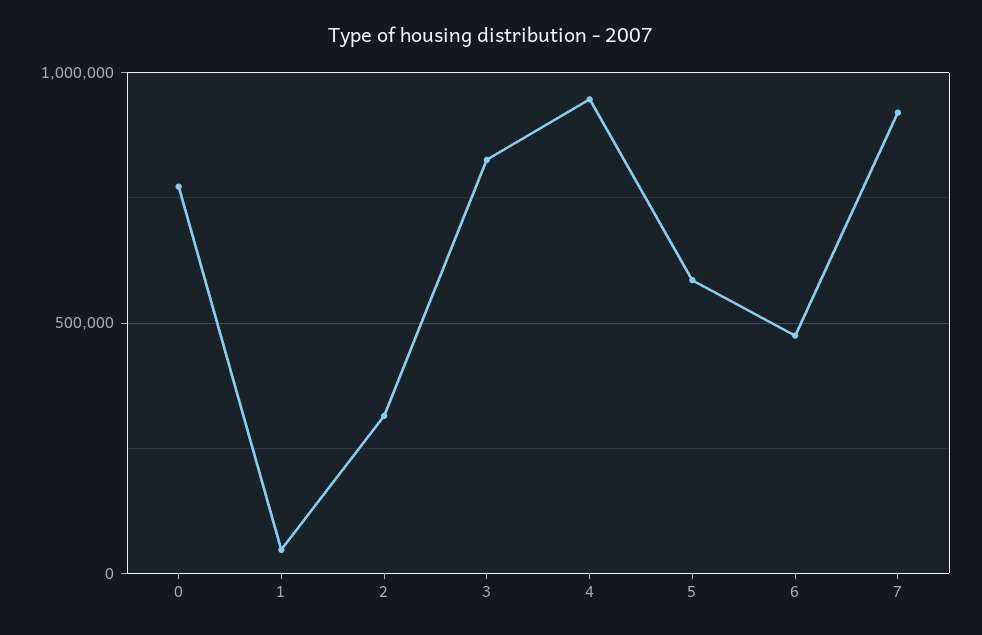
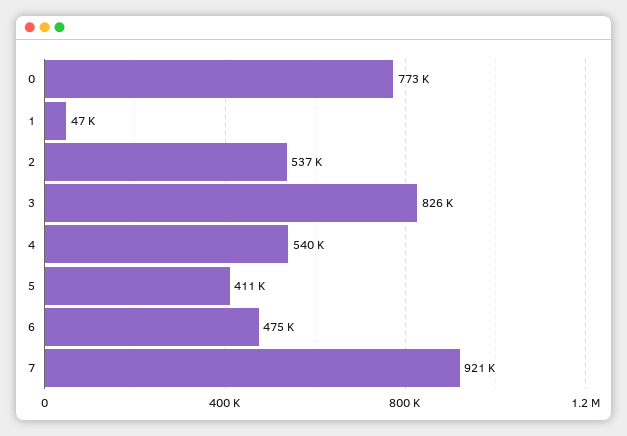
2: 300000 -> 537000
4: 950000 -> 540000
5: 600000 -> 411000

